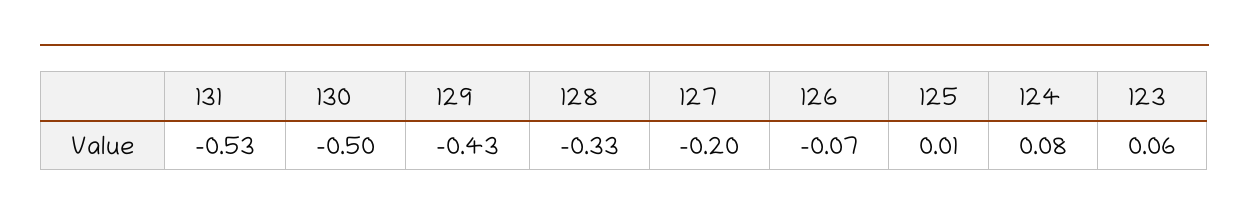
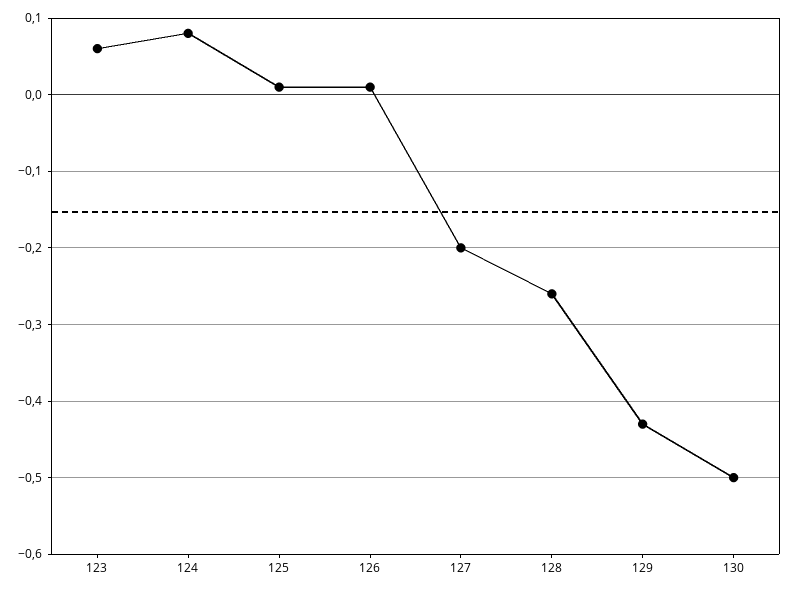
131: -0.53 -> none
128: -0.33 -> -0.26
126: -0.07 -> 0.01

